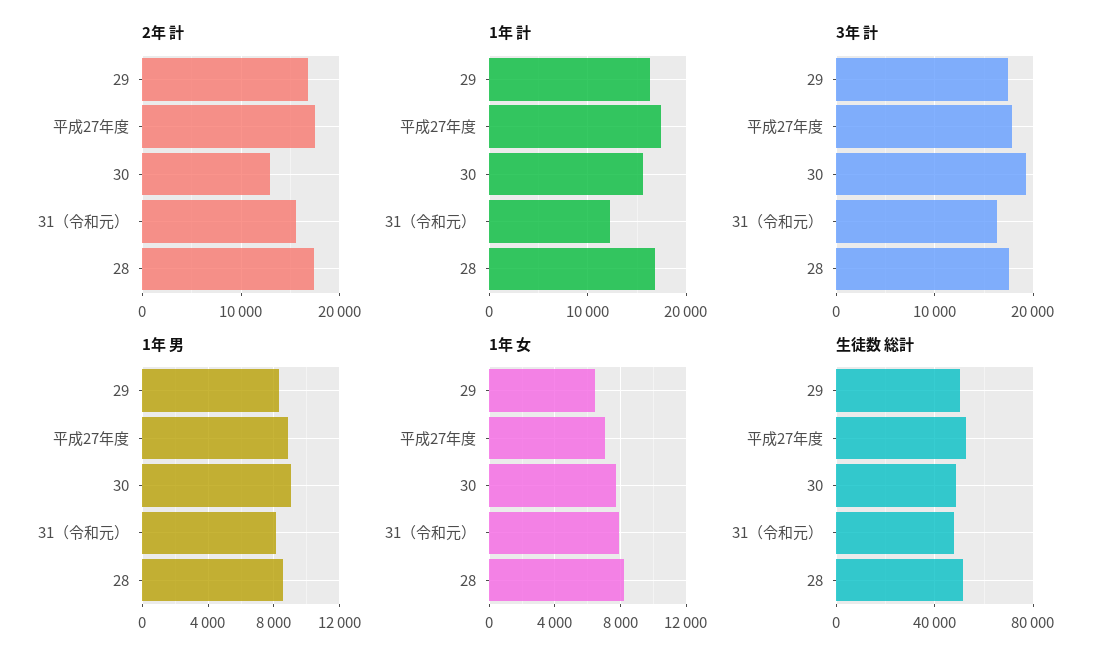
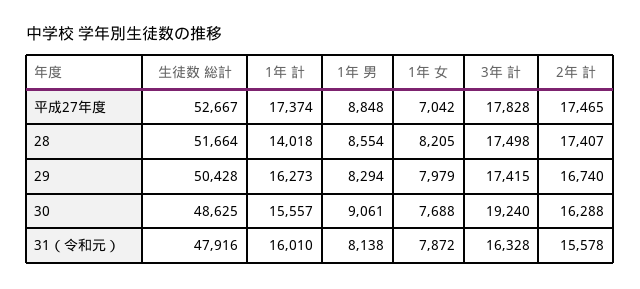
2年 計, 30: 13000 -> 16288
1年 計, 31（令和元）: 12000 -> 16010
1年 計, 28: 17000 -> 14018
1年 女, 29: 6500 -> 7979

